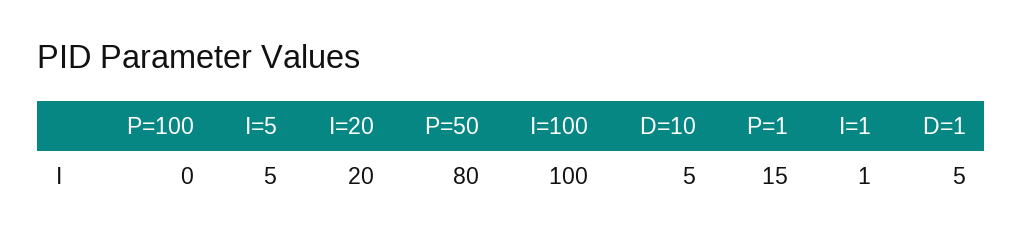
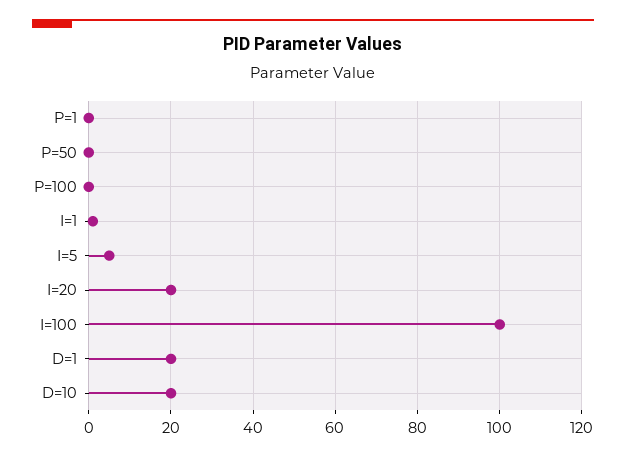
P=50: 80 -> 0
D=10: 5 -> 20
P=1: 15 -> 0
D=1: 5 -> 20

